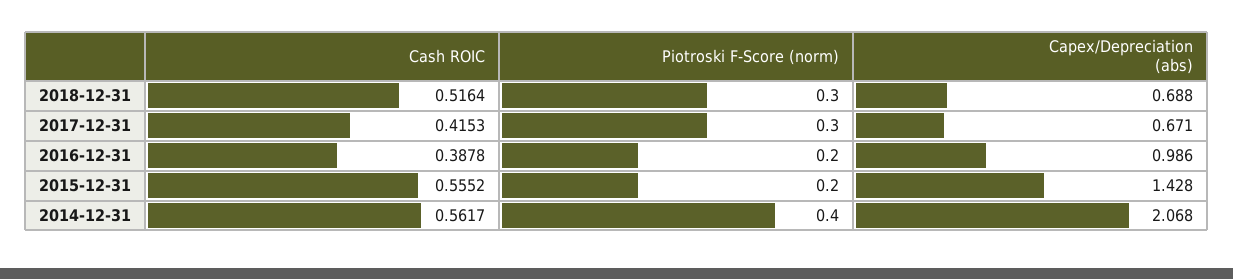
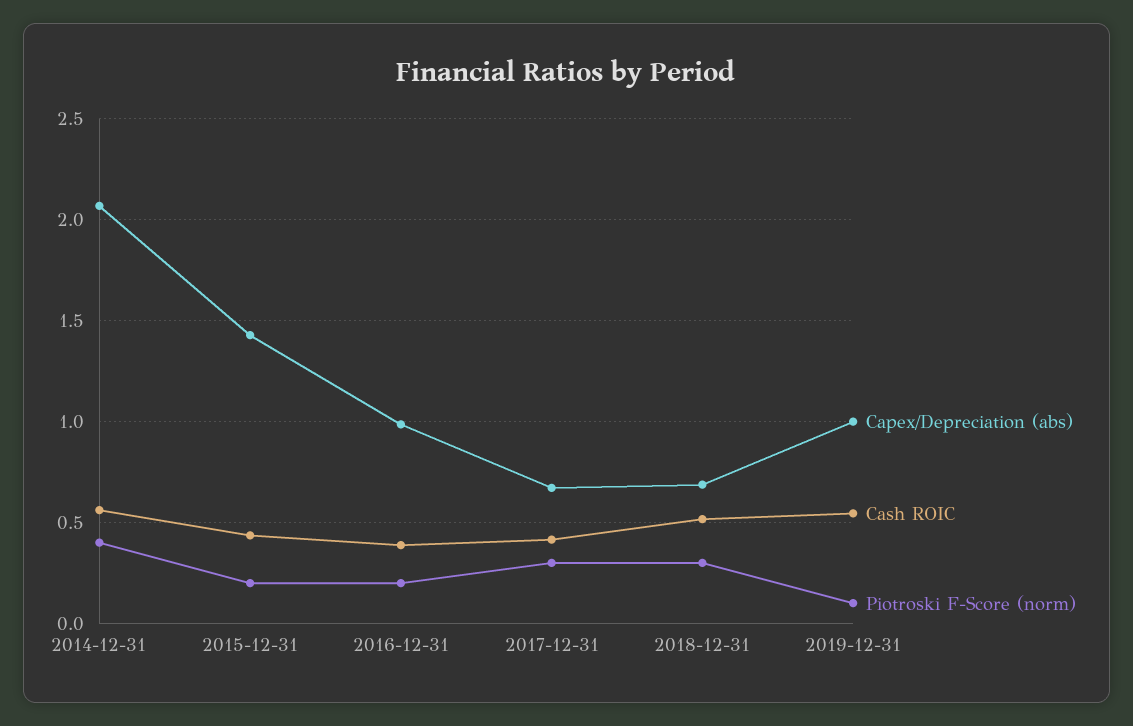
Cash ROIC, 2015-12-31: 0.5552 -> 0.45
Capex/Depreciation (abs), 2019-12-31: none -> 1
Cash ROIC, 2019-12-31: none -> 0.55
Piotroski F-Score (norm), 2019-12-31: none -> 0.1

